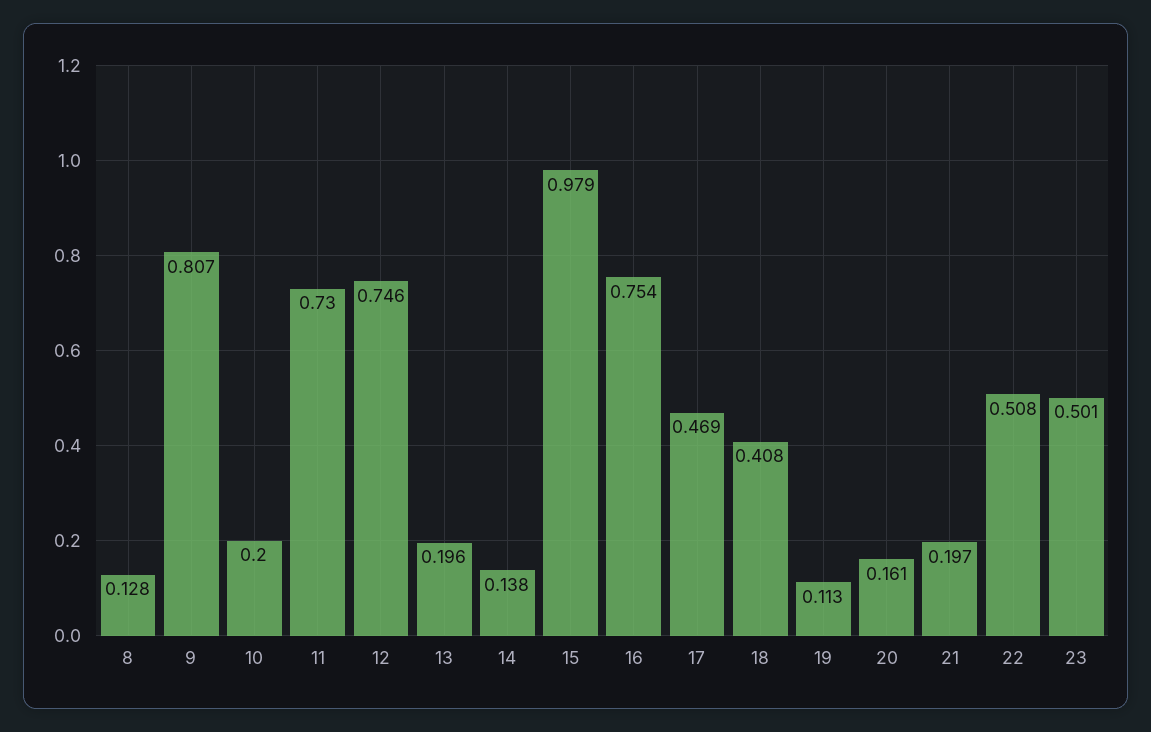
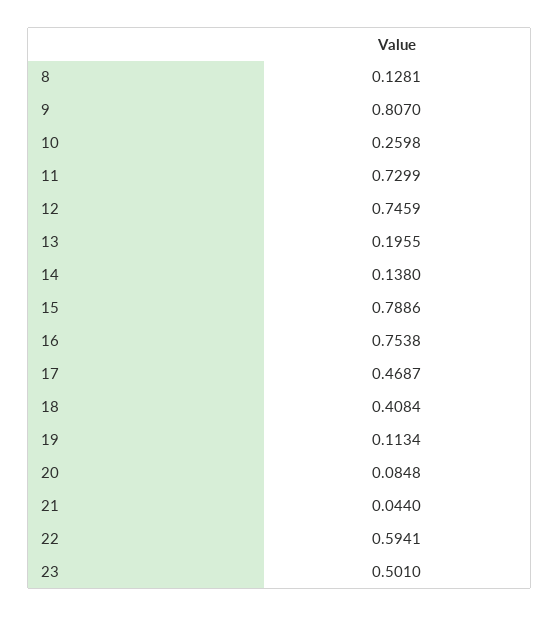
10: 0.2 -> 0.2598
15: 0.979 -> 0.7886
20: 0.161 -> 0.0848
21: 0.197 -> 0.044
22: 0.508 -> 0.5941

